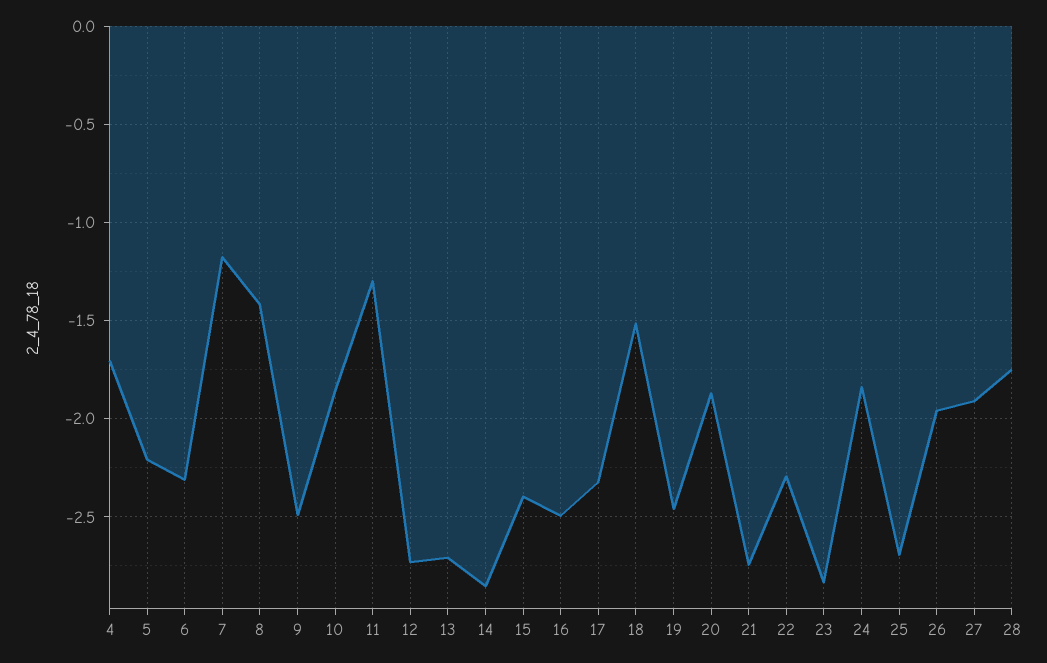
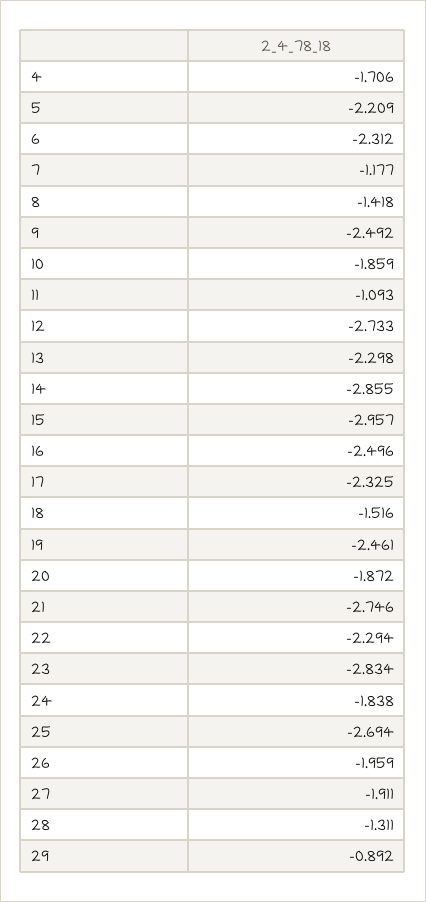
11: -1.3 -> -1.093
13: -2.7 -> -2.298
15: -2.4 -> -2.957
28: -1.75 -> -1.311
29: none -> -0.892

